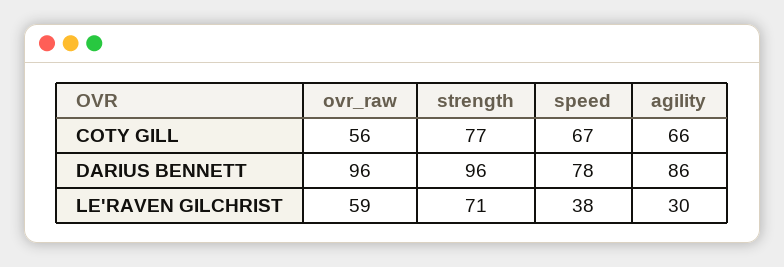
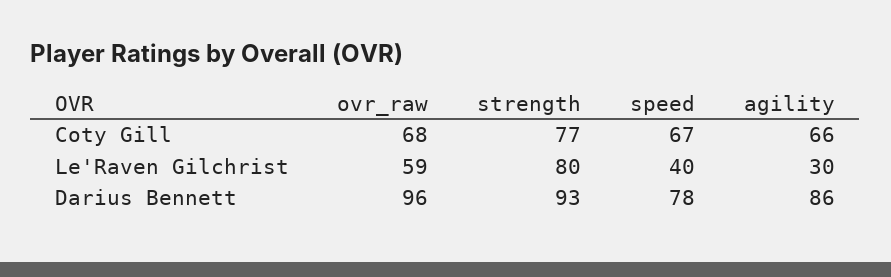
ovr_raw, COTY GILL: 56 -> 68
strength, DARIUS BENNETT: 96 -> 93
strength, LE'RAVEN GILCHRIST: 71 -> 80
speed, LE'RAVEN GILCHRIST: 38 -> 40

